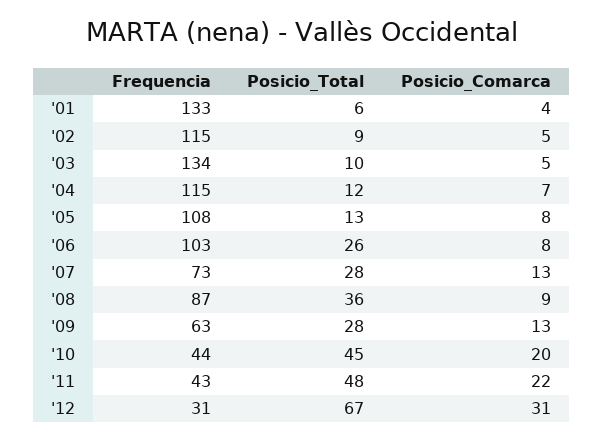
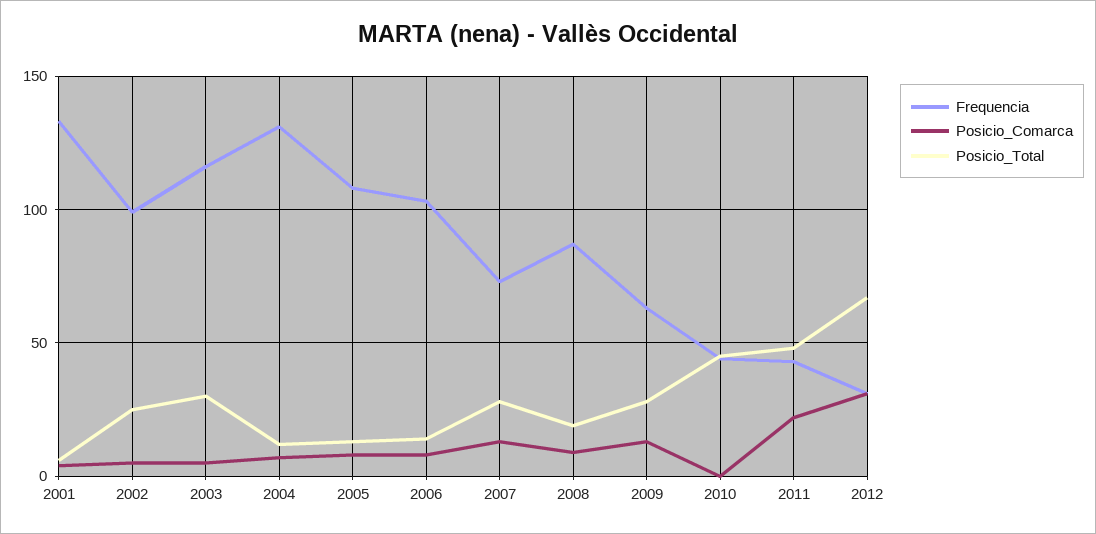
Frequencia, '02: 115 -> 100
Posicio_Total, '02: 9 -> 25
Frequencia, '03: 134 -> 115
Posicio_Total, '03: 10 -> 30
Frequencia, '04: 115 -> 130
Posicio_Total, '06: 26 -> 15
Posicio_Total, '08: 36 -> 20
Posicio_Comarca, '10: 20 -> 0

